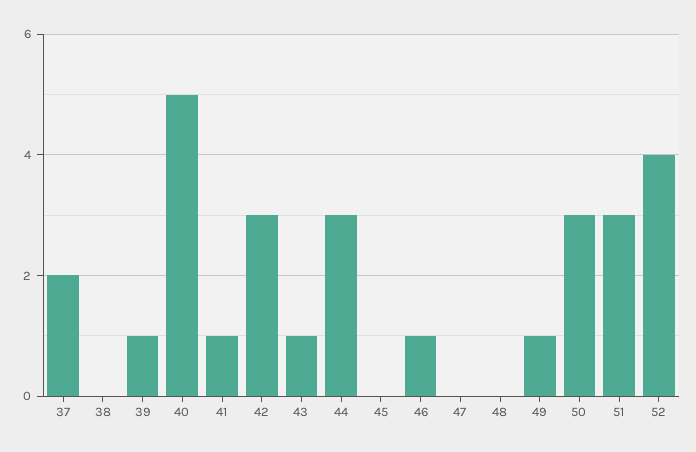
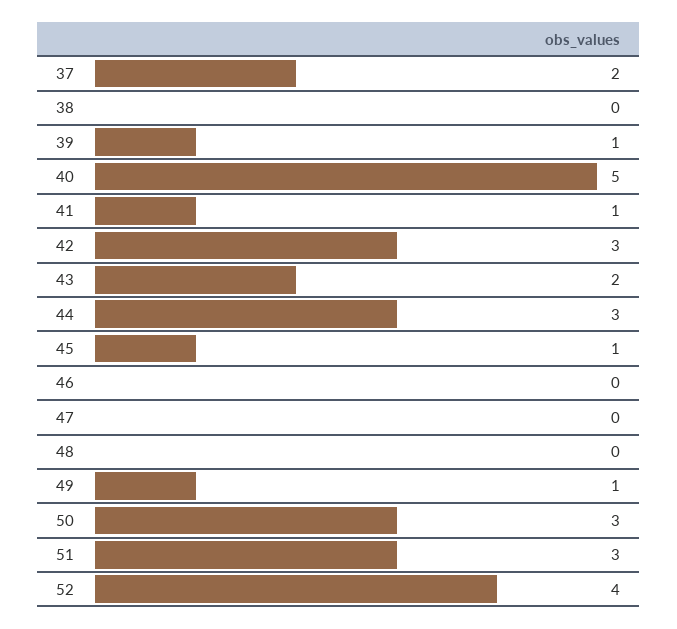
43: 1 -> 2
45: 0 -> 1
46: 1 -> 0

